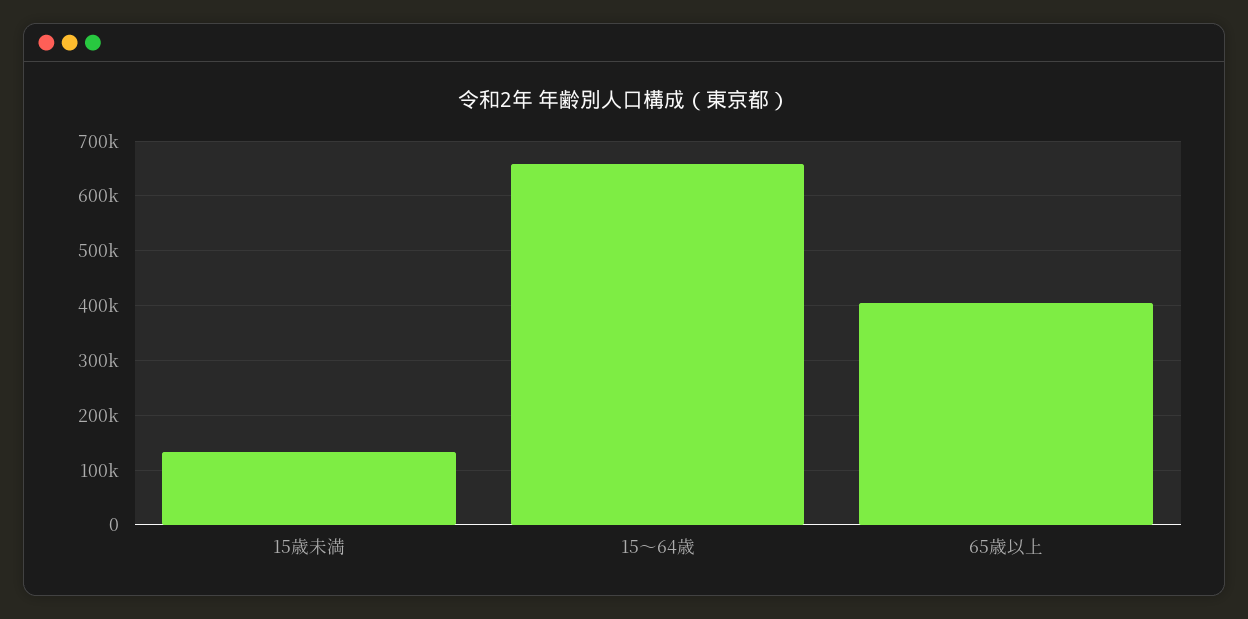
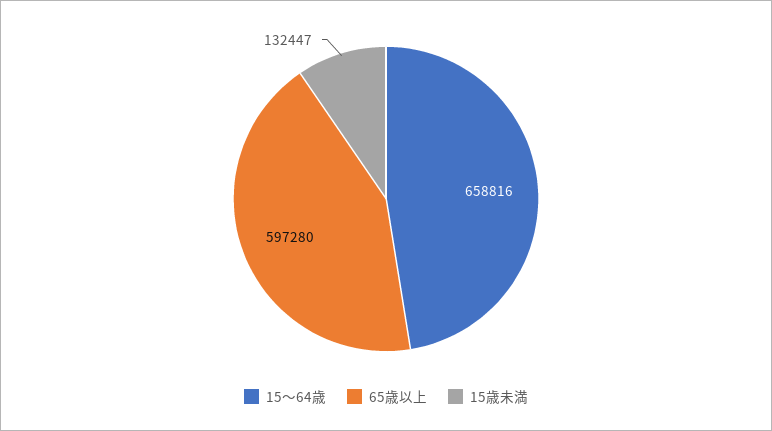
65歳以上: 400000 -> 597280

